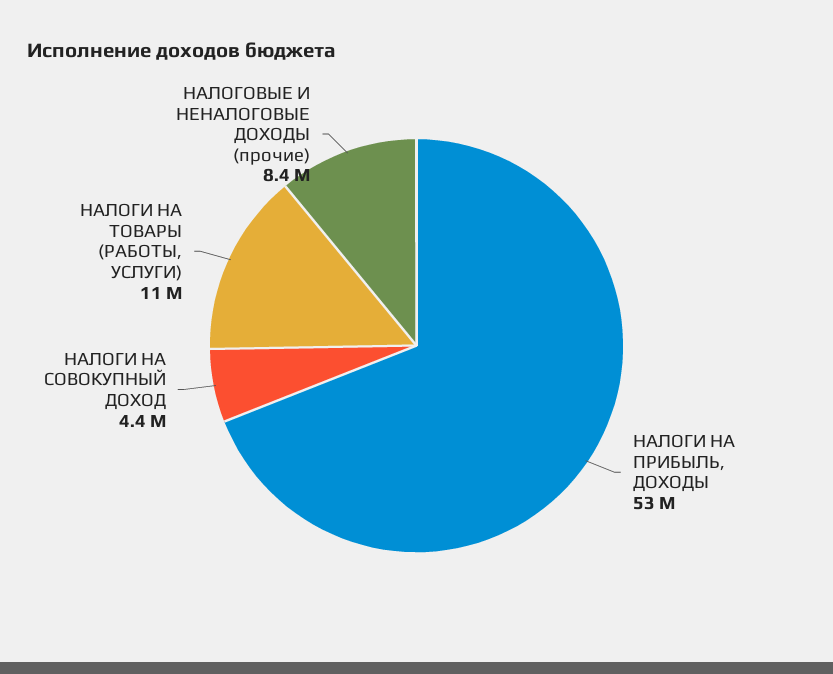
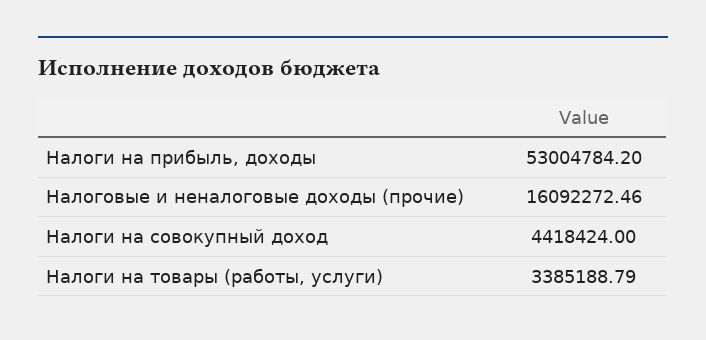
НАЛОГИ НА ТОВАРЫ (РАБОТЫ, УСЛУГИ): 11000000 -> 3385188.79
НАЛОГОВЫЕ И НЕНАЛОГОВЫЕ ДОХОДЫ (прочие): 8400000 -> 16092272.46

